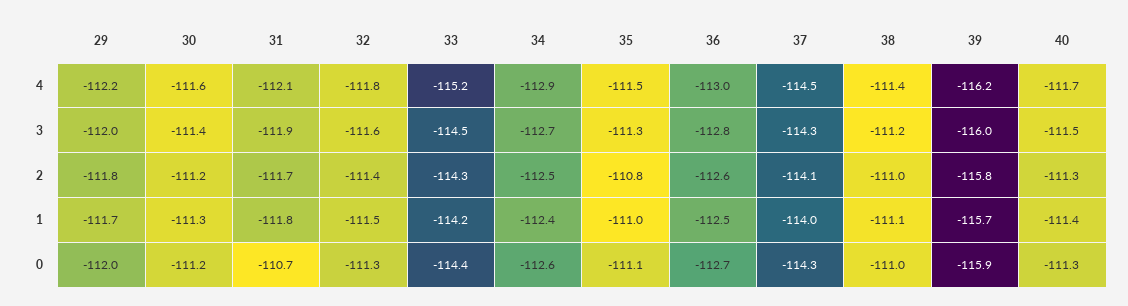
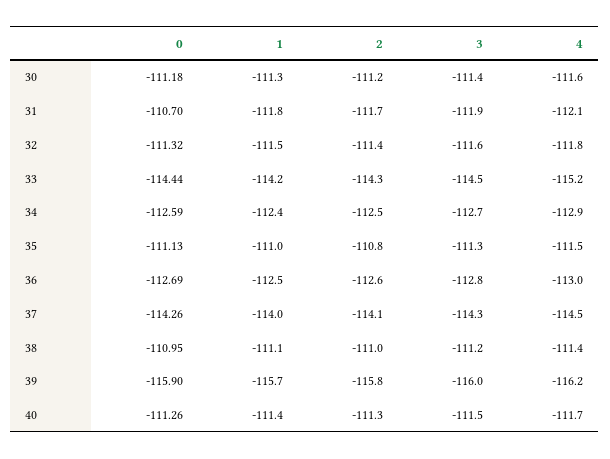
29, 4: -112.2 -> none
29, 3: -112 -> none
29, 2: -111.8 -> none
29, 1: -111.7 -> none
29, 0: -112 -> none

